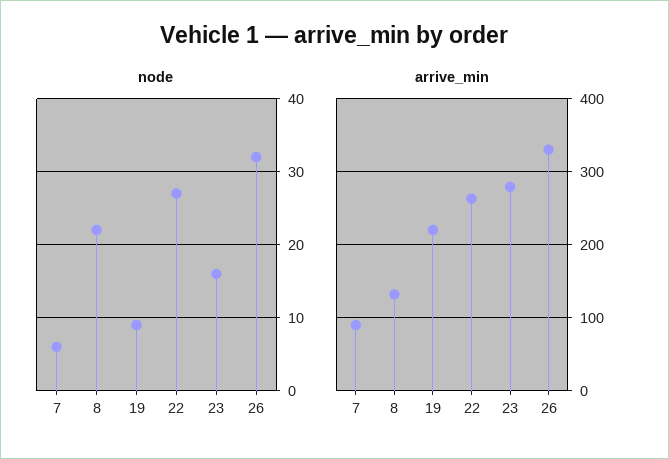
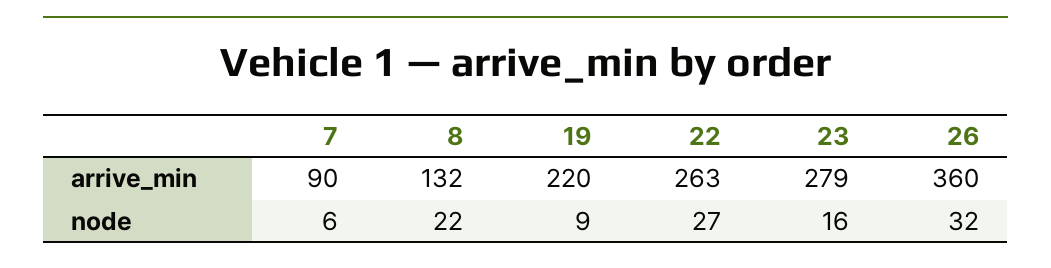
arrive_min, 26: 330 -> 360

